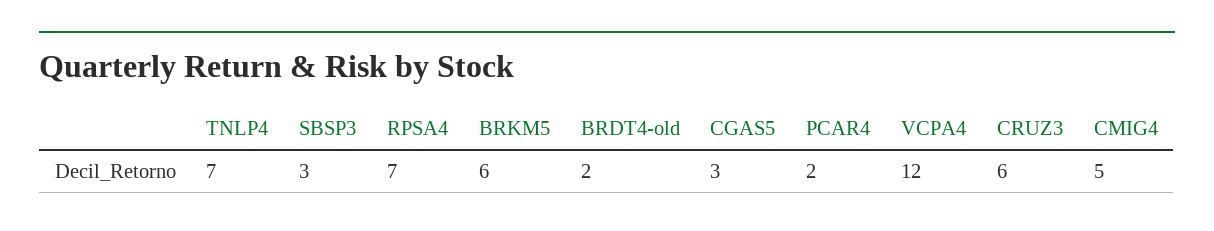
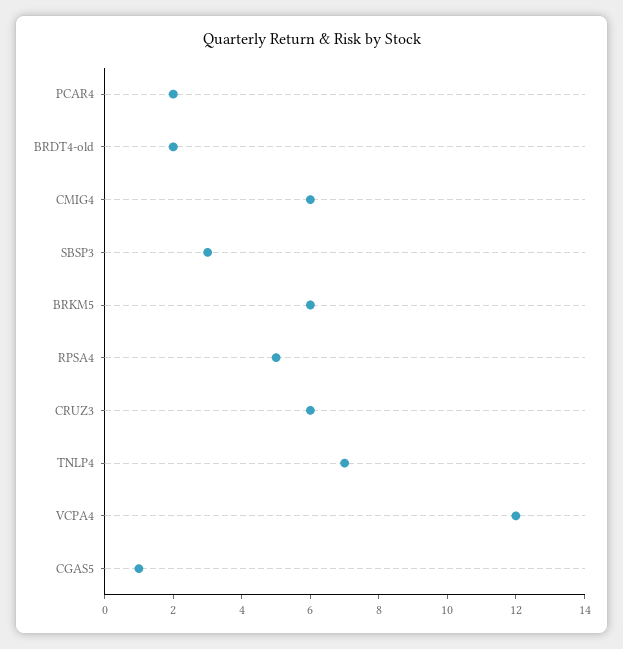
RPSA4: 7 -> 5
CGAS5: 3 -> 1
CMIG4: 5 -> 6

